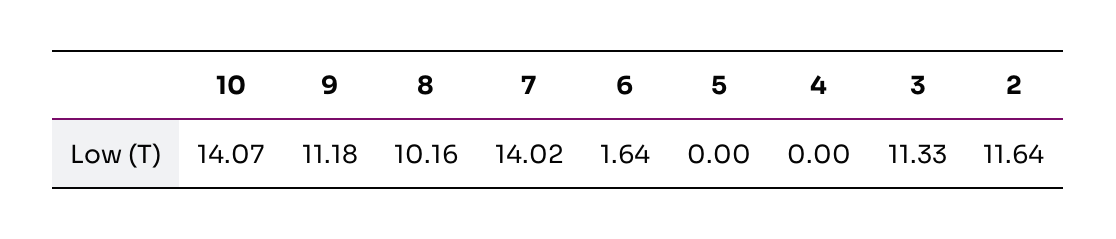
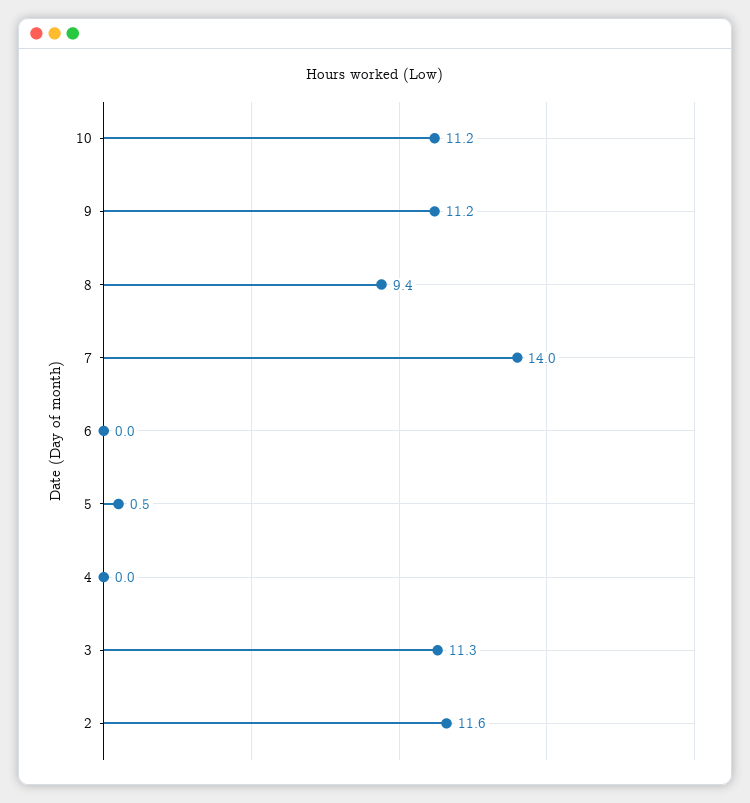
10: 14.07 -> 11.2
8: 10.16 -> 9.4
6: 1.64 -> 0
5: 0 -> 0.5

